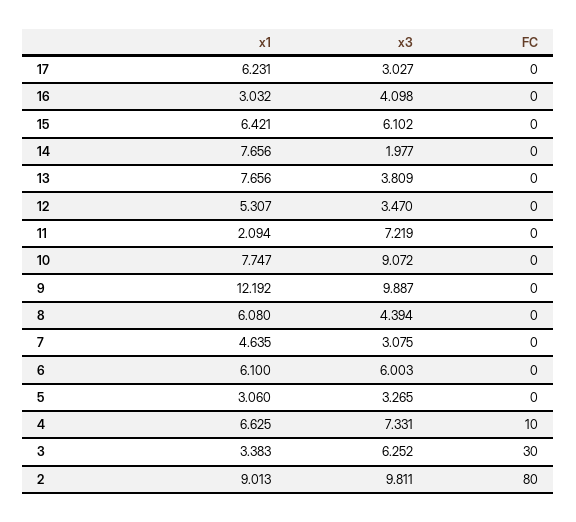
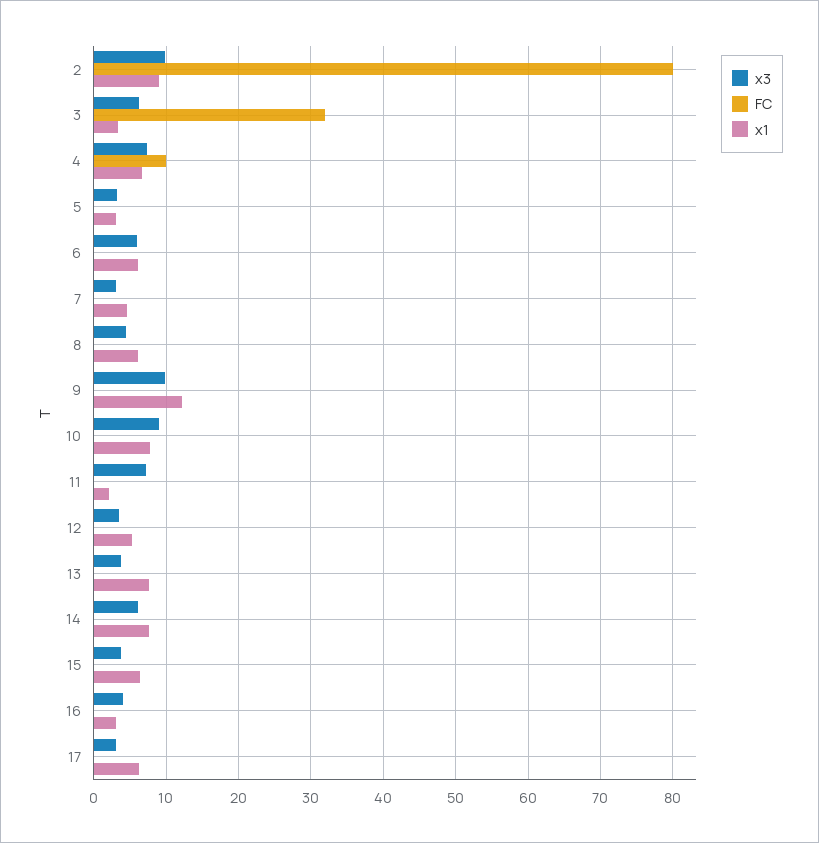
x3, 15: 6.102 -> 4
x3, 14: 1.977 -> 6
FC, 3: 30 -> 32

